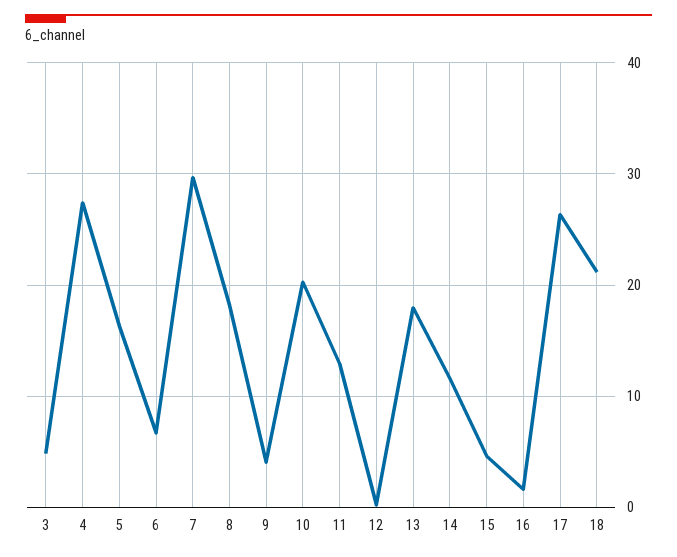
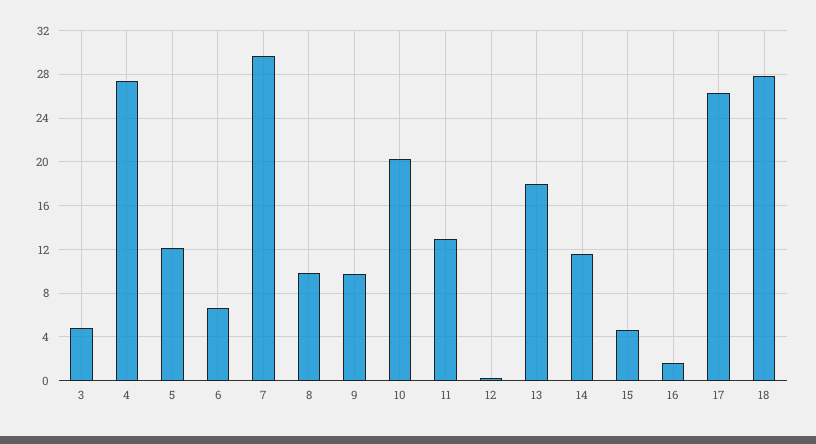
5: 16 -> 12
8: 18 -> 10
9: 4 -> 10
18: 21 -> 28

